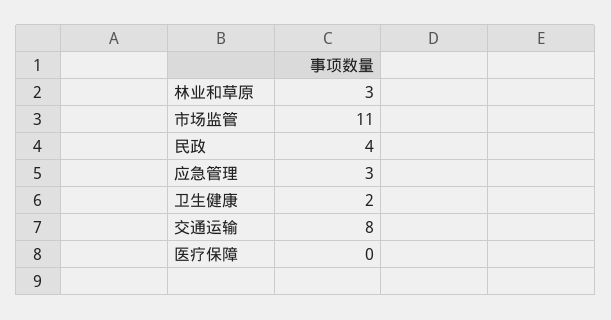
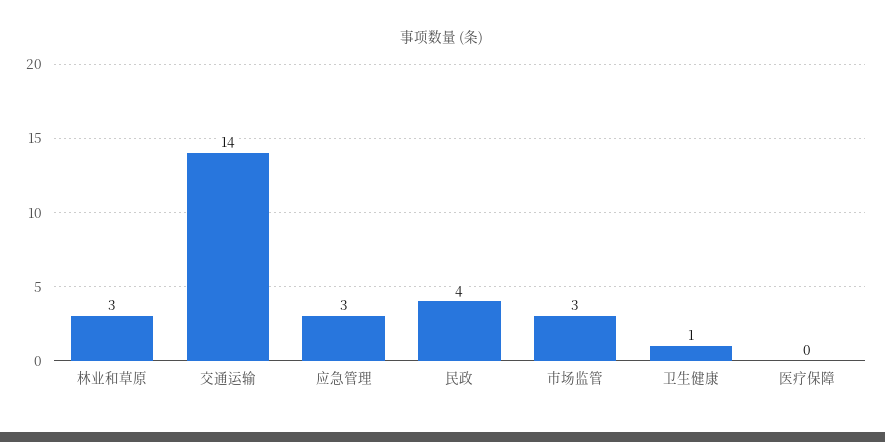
市场监管: 11 -> 3
卫生健康: 2 -> 1
交通运输: 8 -> 14

